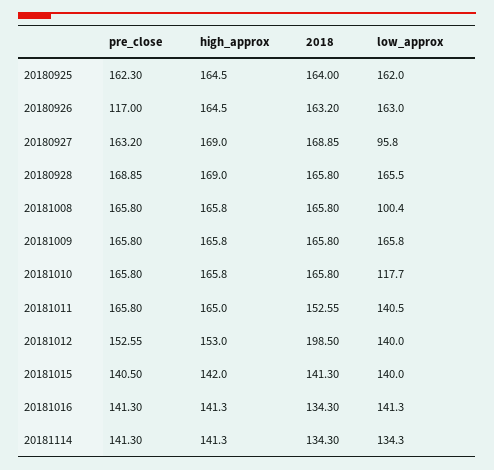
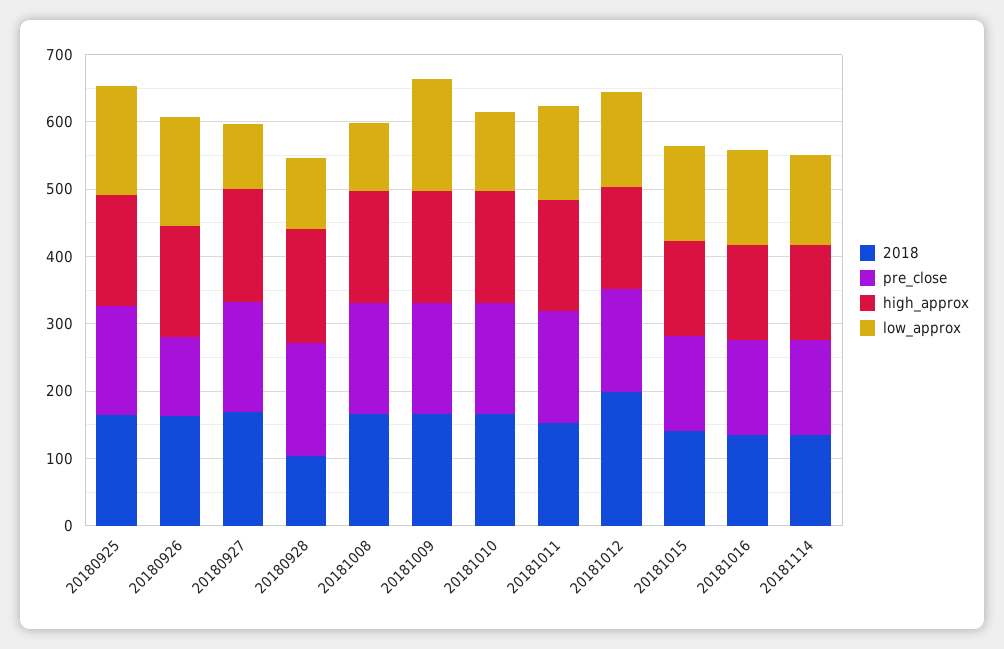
2018, 20180928: 165.8 -> 100
low_approx, 20180928: 165.5 -> 100

